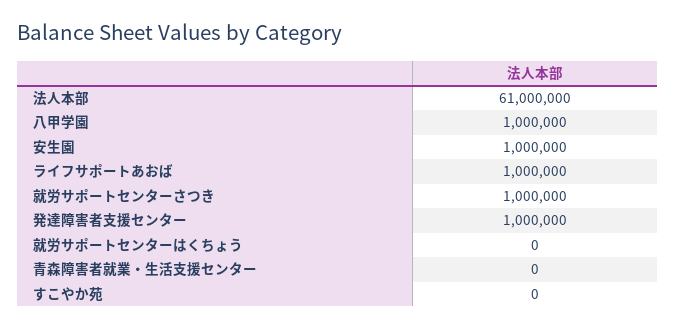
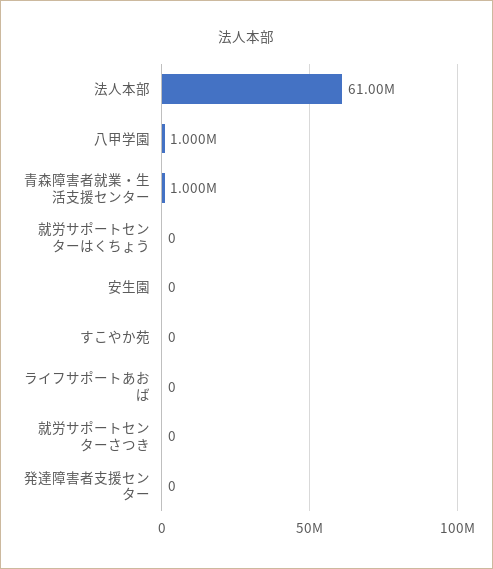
安生園: 1000000 -> 0
ライフサポートあおば: 1000000 -> 0
就労サポートセンターさつき: 1000000 -> 0
発達障害者支援センター: 1000000 -> 0
青森障害者就業・生活支援センター: 0 -> 1000000

